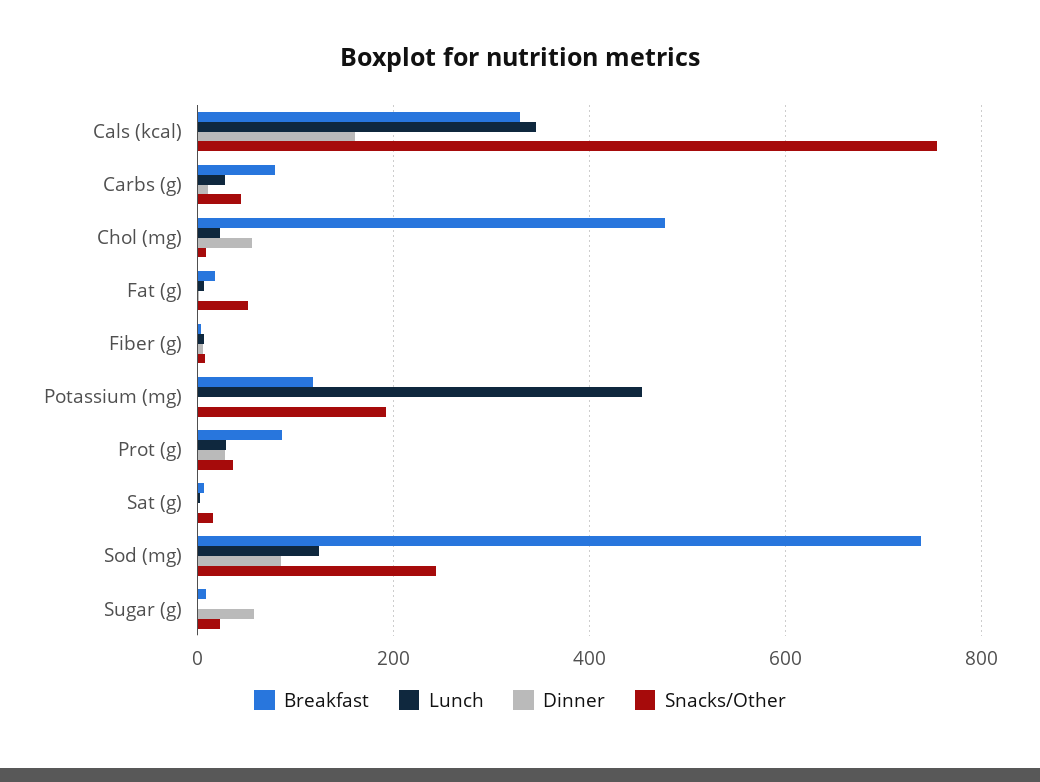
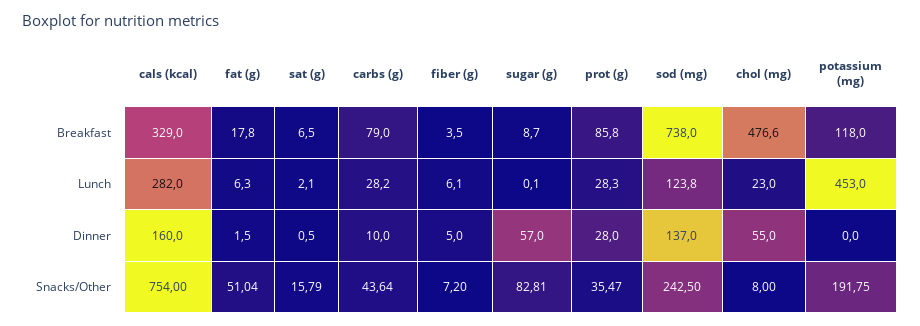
Lunch, Cals (kcal): 340 -> 282
Dinner, Sod (mg): 80 -> 137
Snacks/Other, Sugar (g): 20 -> 82.81

